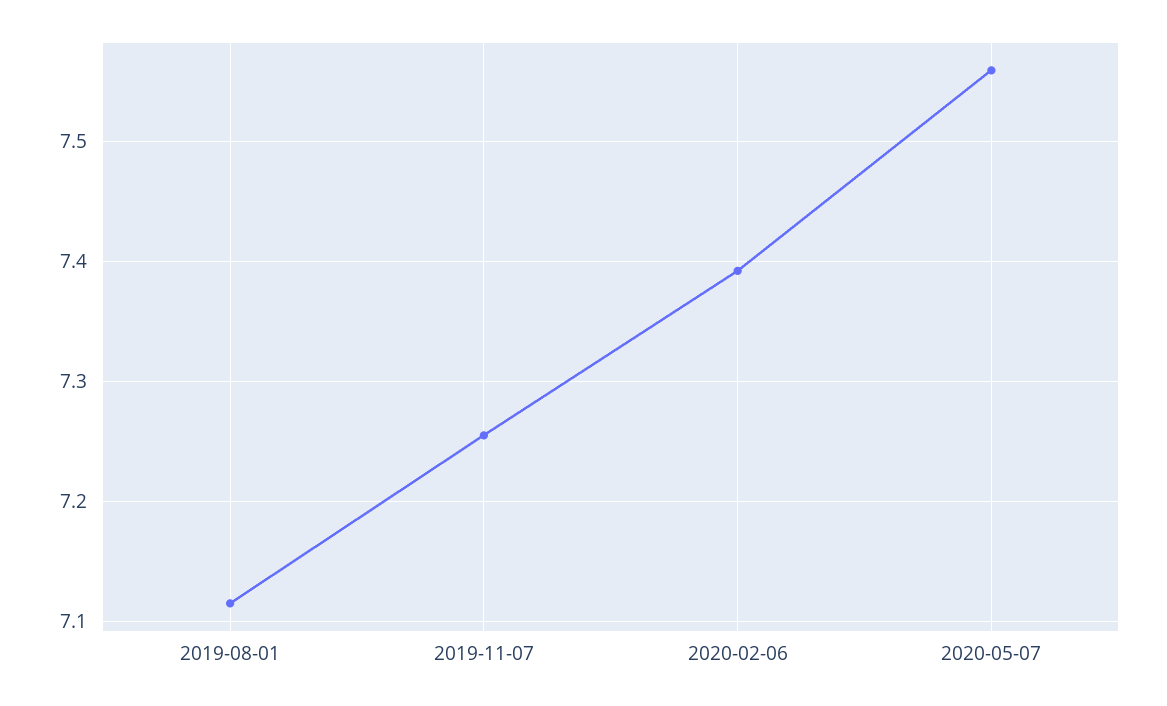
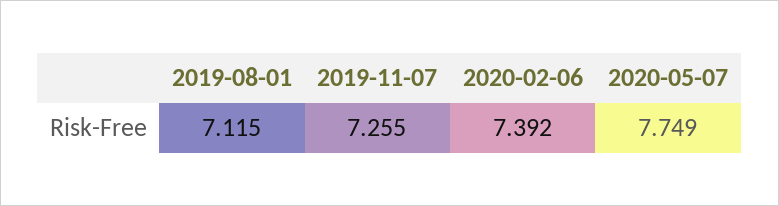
2020-05-07: 7.56 -> 7.749

